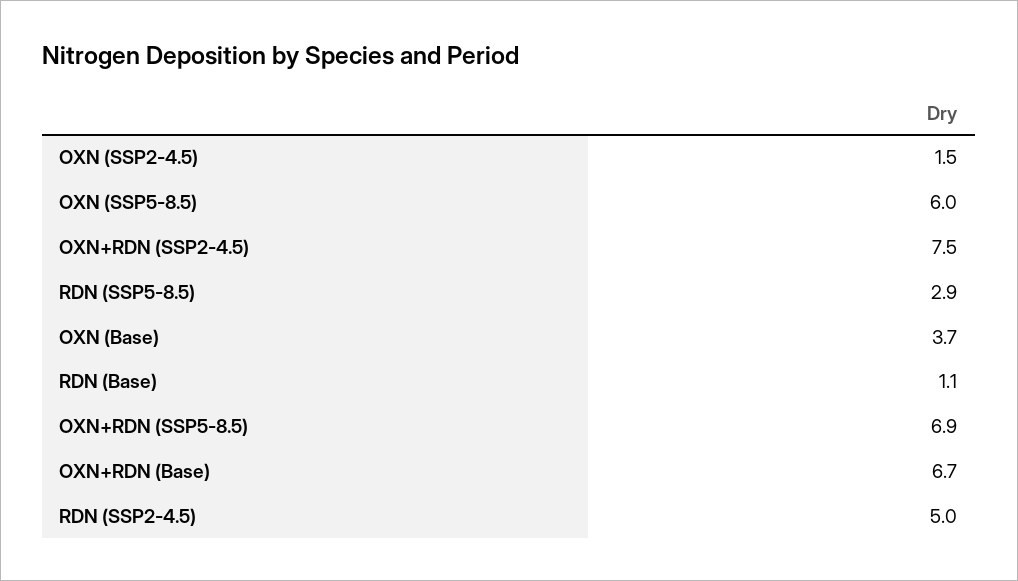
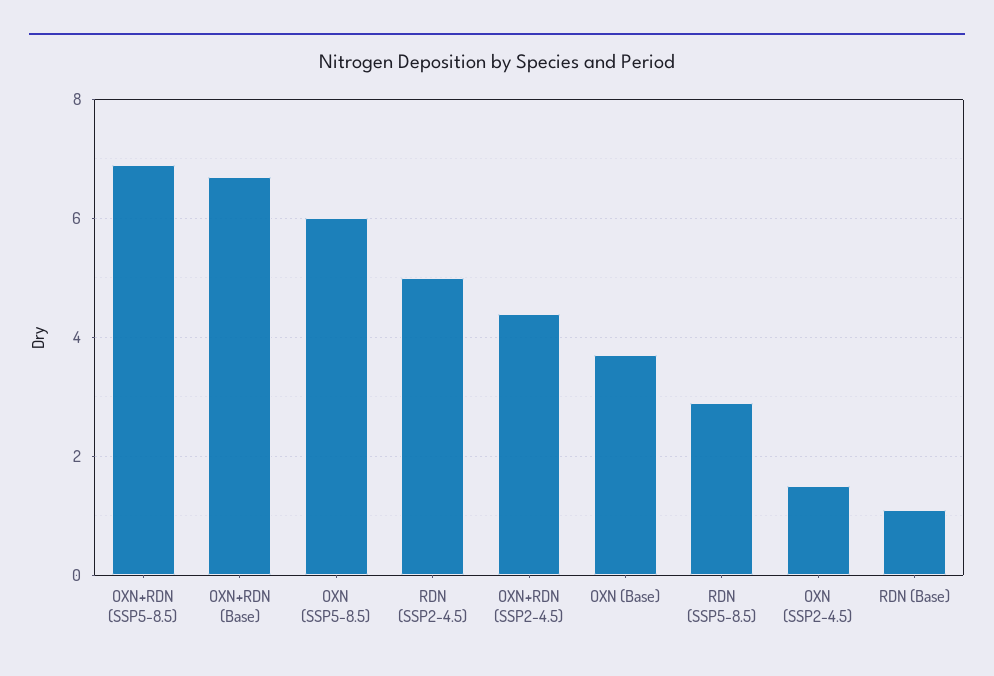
OXN+RDN (SSP2-4.5): 7.5 -> 4.5

